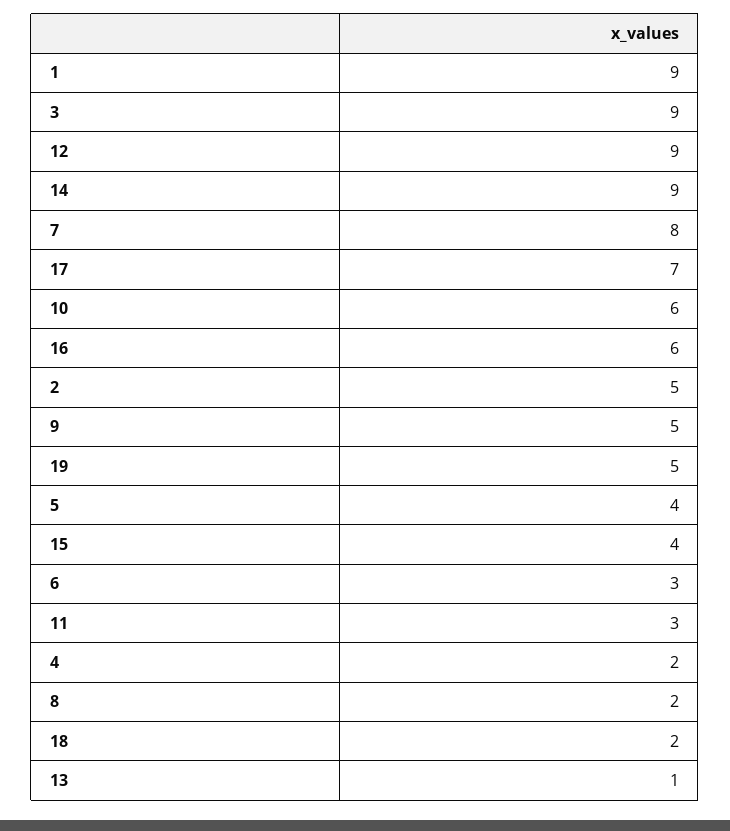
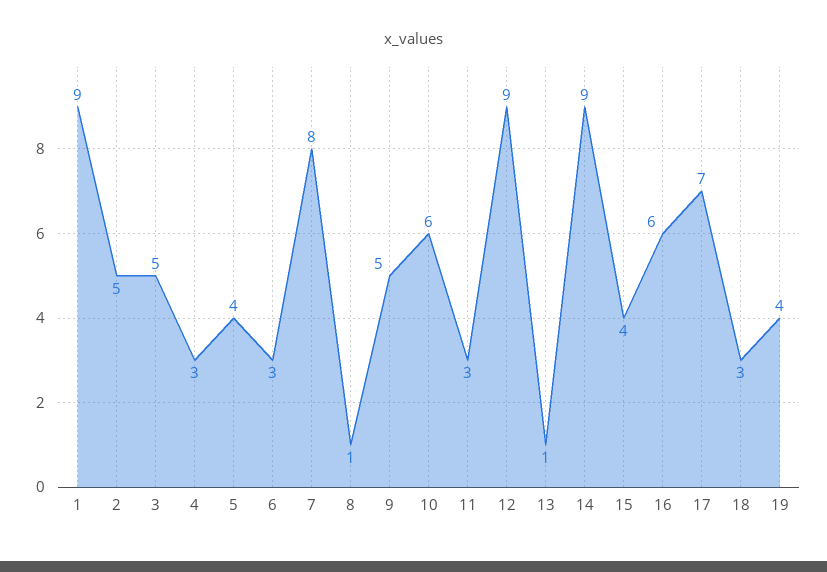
3: 9 -> 5
19: 5 -> 4
4: 2 -> 3
8: 2 -> 1
18: 2 -> 3

